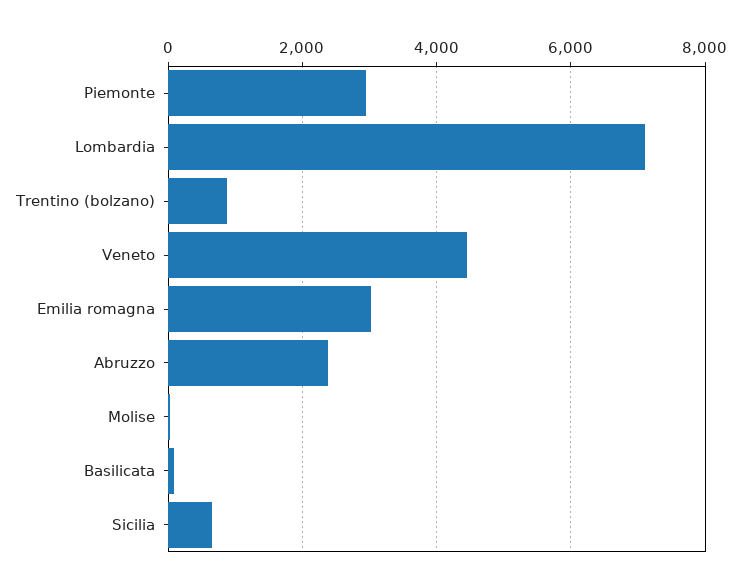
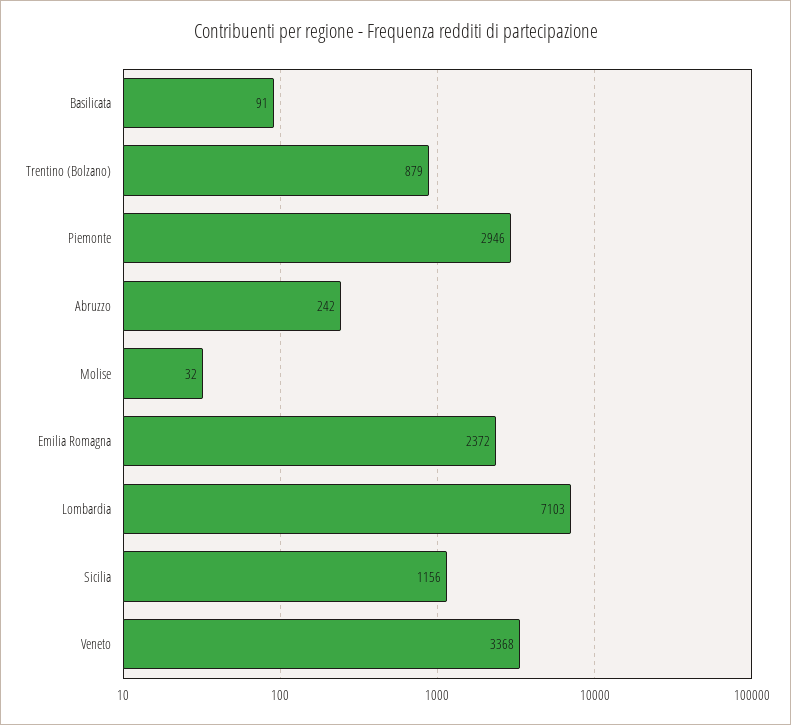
Veneto: 4400 -> 3368
Emilia romagna: 3000 -> 2372
Abruzzo: 2400 -> 242
Sicilia: 600 -> 1156

